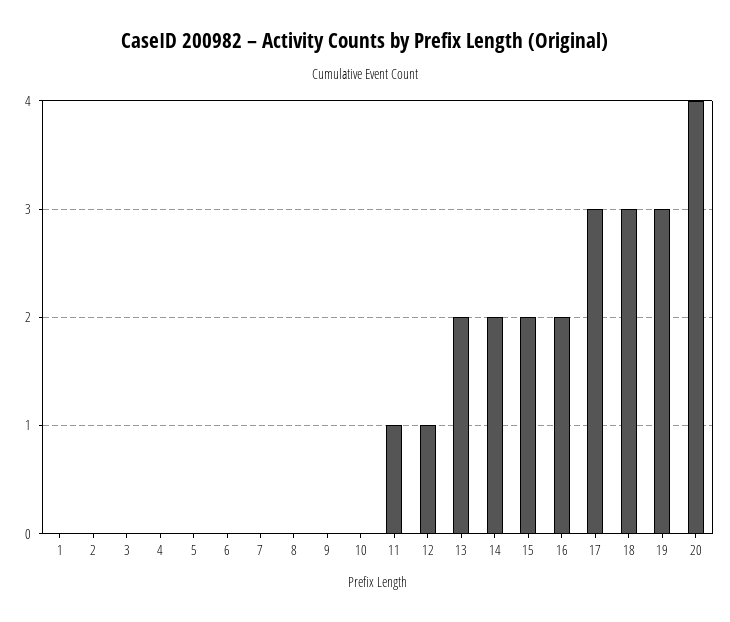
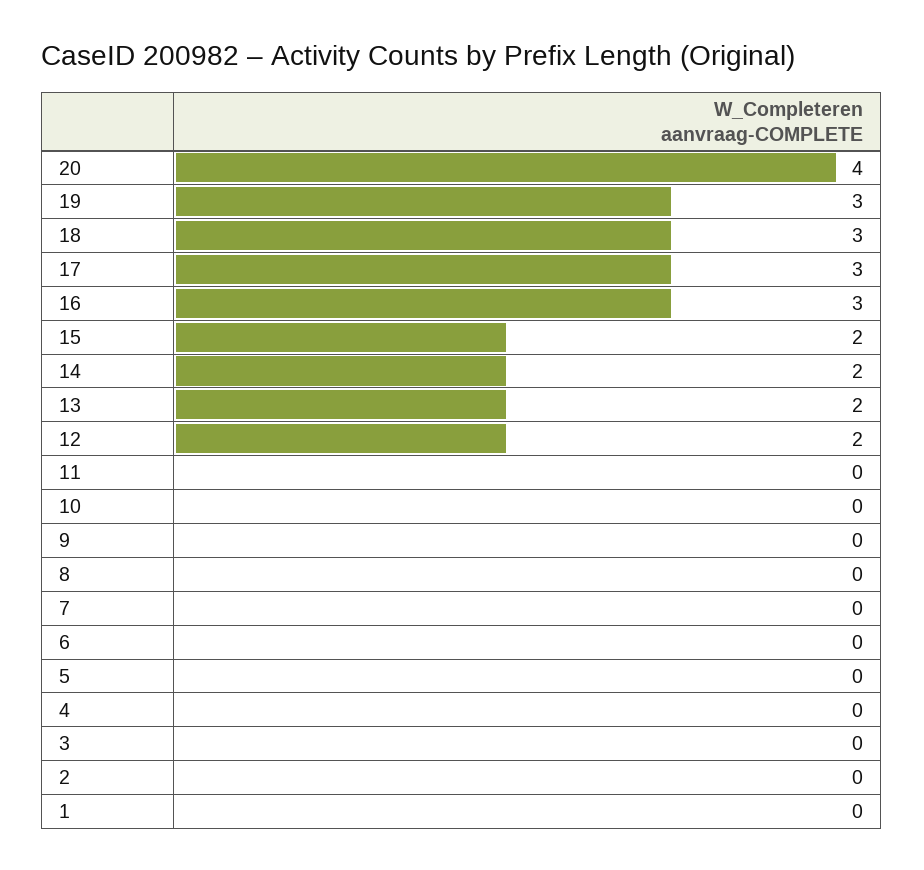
11: 1 -> 0
12: 1 -> 2
16: 2 -> 3

